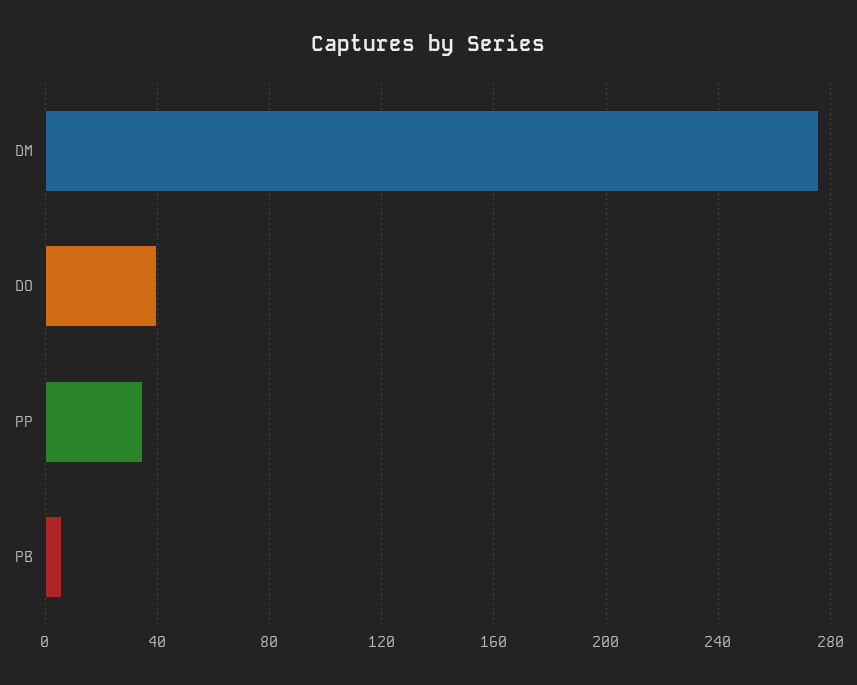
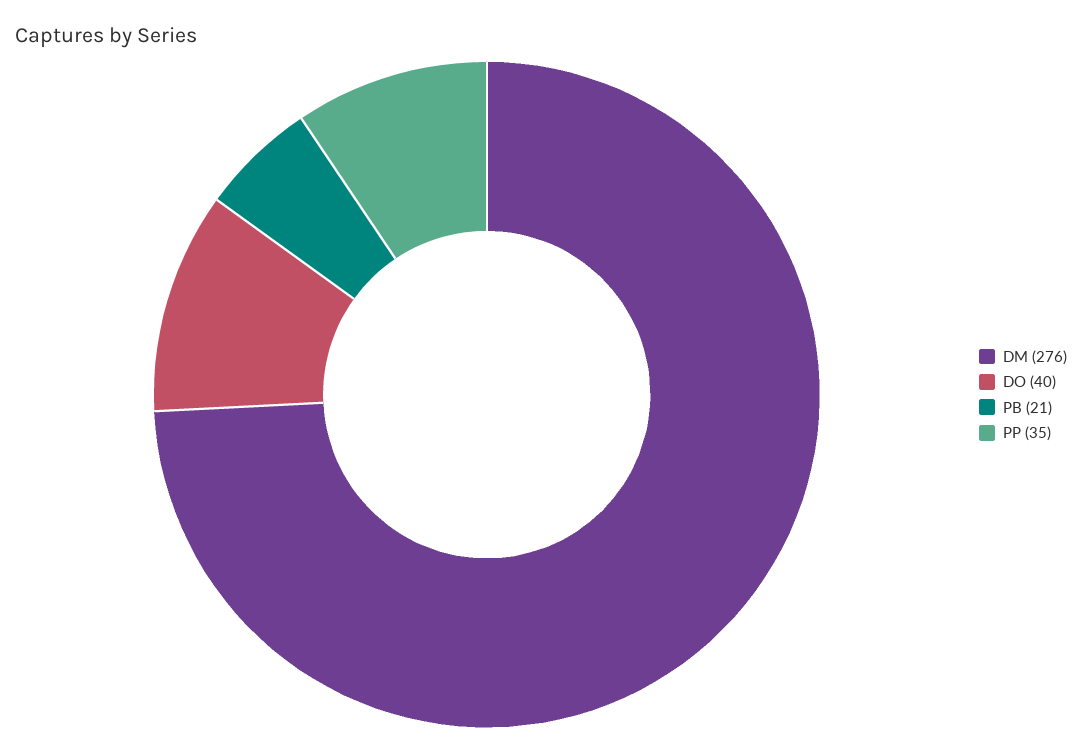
PB: 5 -> 21

